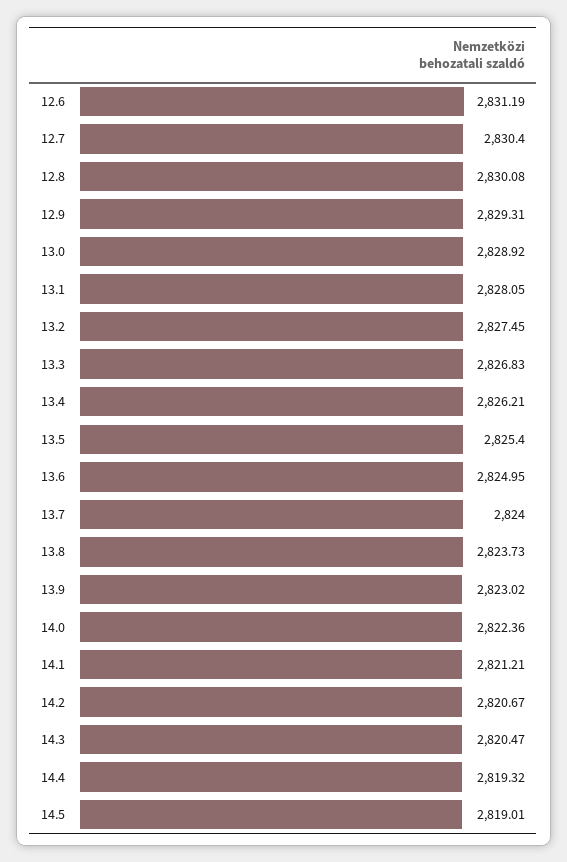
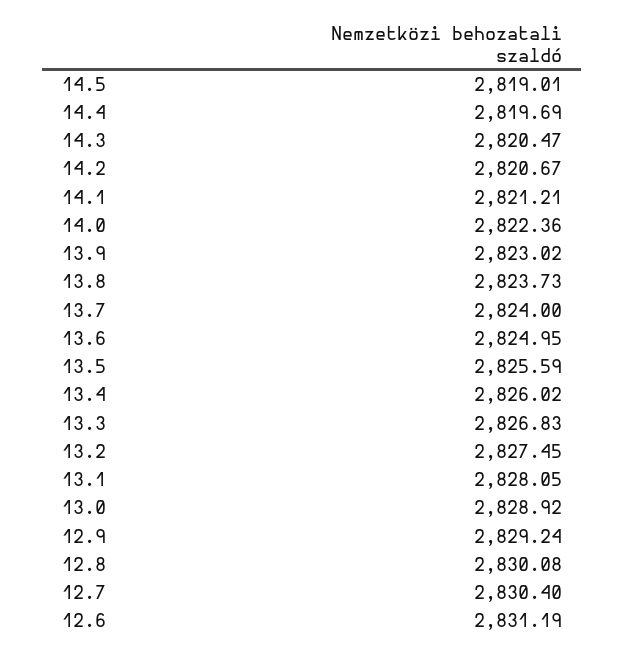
12.9: 2829.31 -> 2829.24
13.4: 2826.21 -> 2826.02
13.5: 2825.4 -> 2825.59
14.4: 2819.32 -> 2819.69

